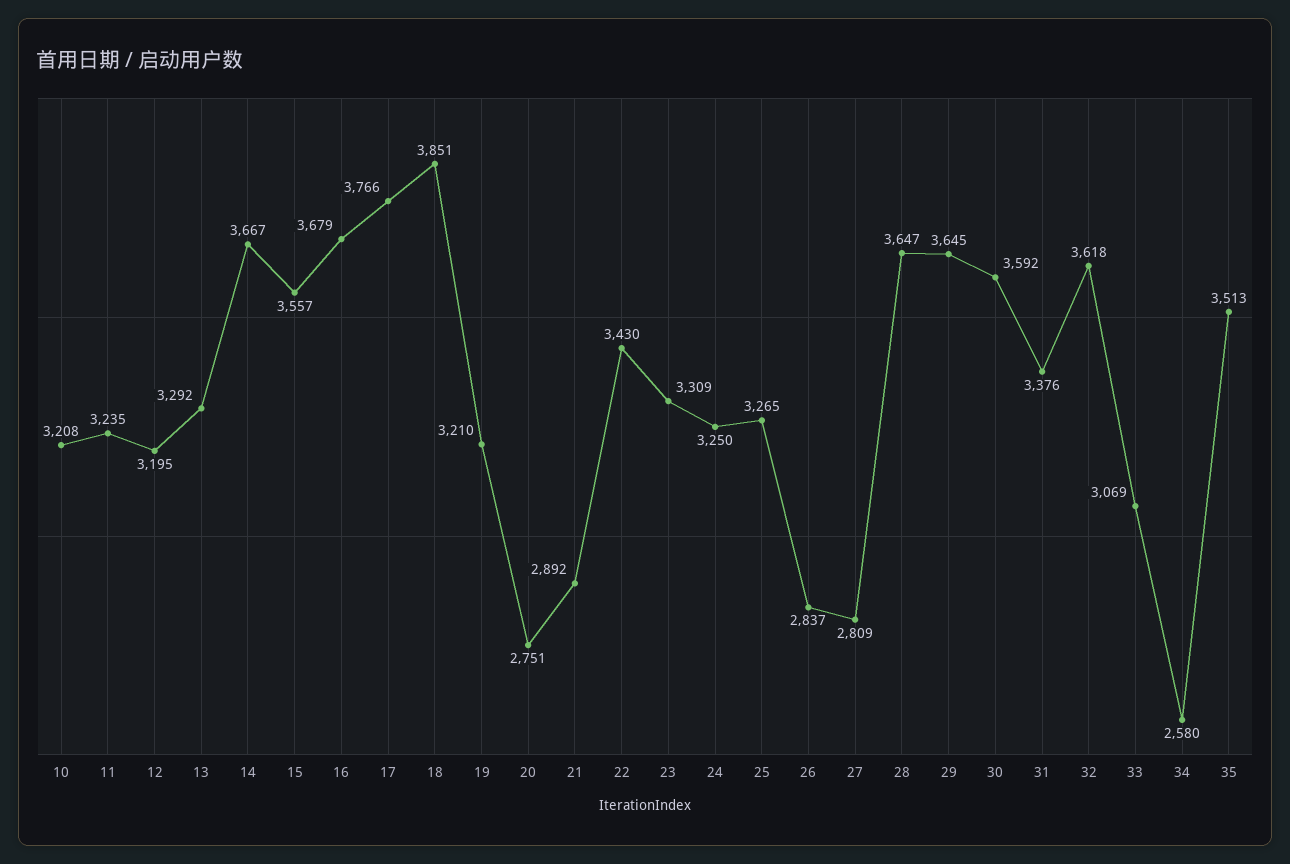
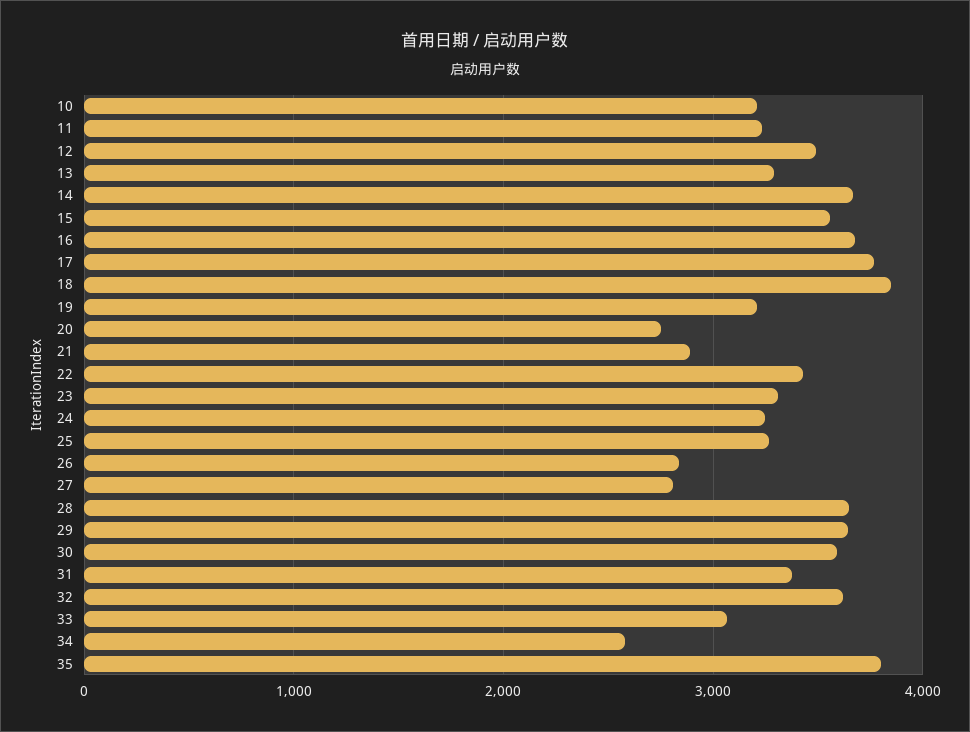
12: 3195 -> 3500
35: 3513 -> 3800

